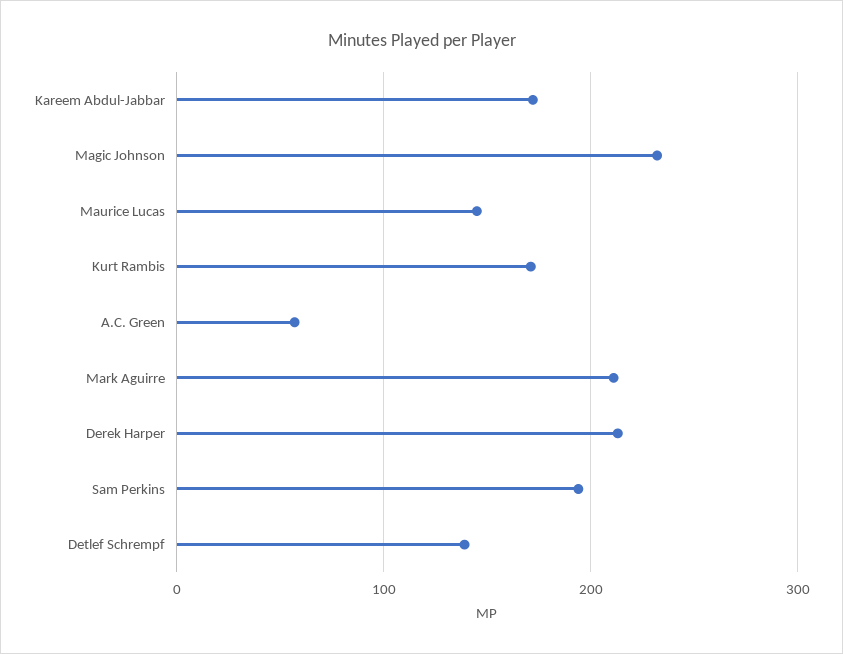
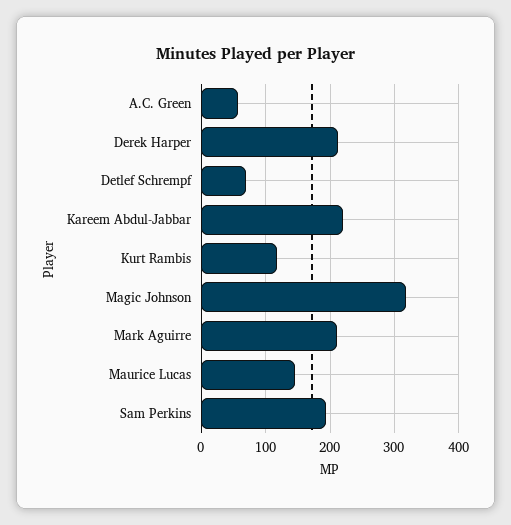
Kareem Abdul-Jabbar: 170 -> 220
Magic Johnson: 230 -> 320
Kurt Rambis: 170 -> 120
Detlef Schrempf: 140 -> 70

